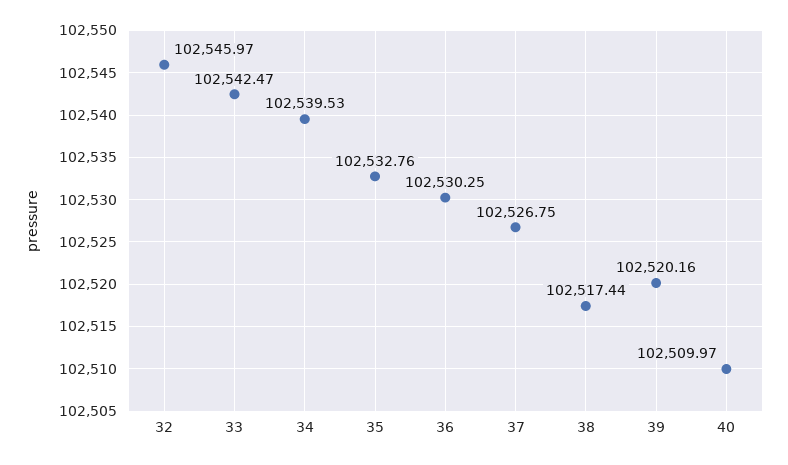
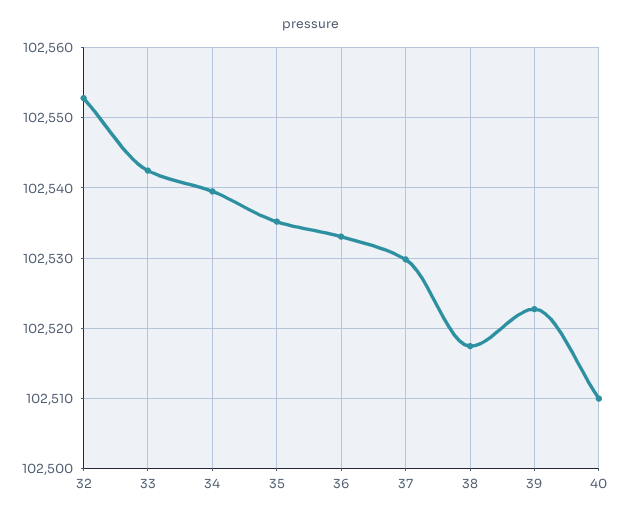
32: 102545.97 -> 102553
35: 102532.76 -> 102535
36: 102530.25 -> 102533
37: 102526.75 -> 102530
39: 102520.16 -> 102523

